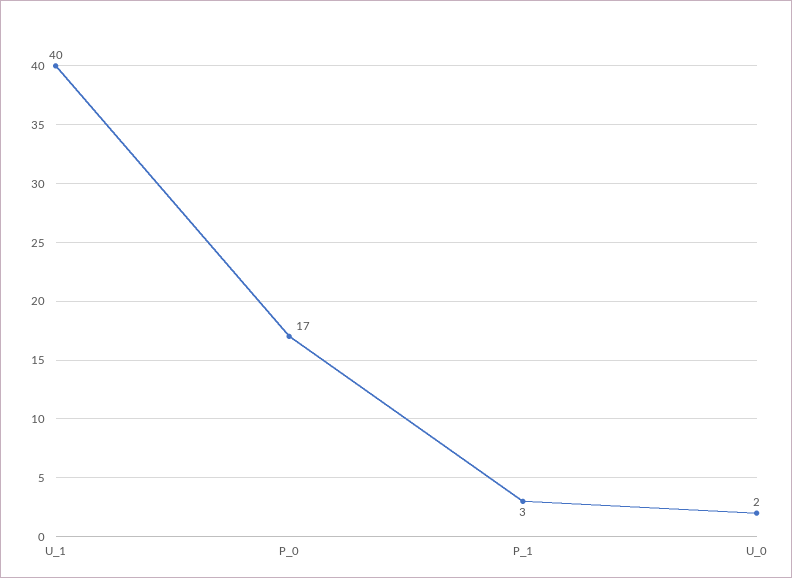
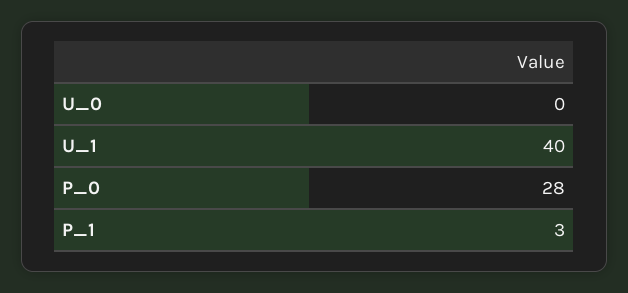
P_0: 17 -> 28
U_0: 2 -> 0

